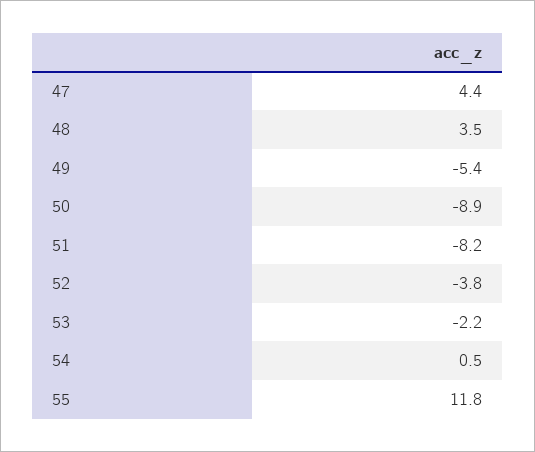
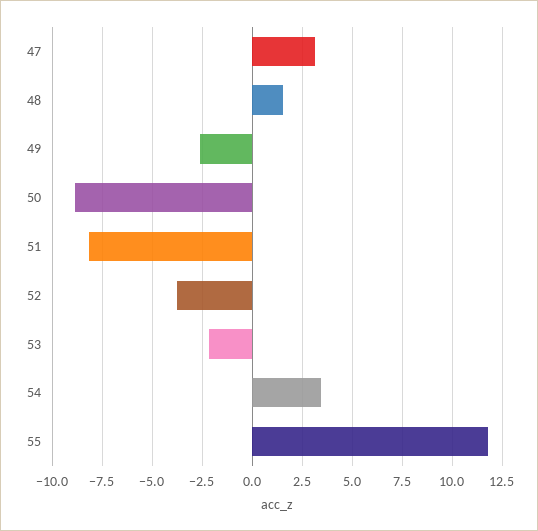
47: 4.4 -> 3
48: 3.5 -> 1.5
49: -5.4 -> -2.5
54: 0.5 -> 3.5

